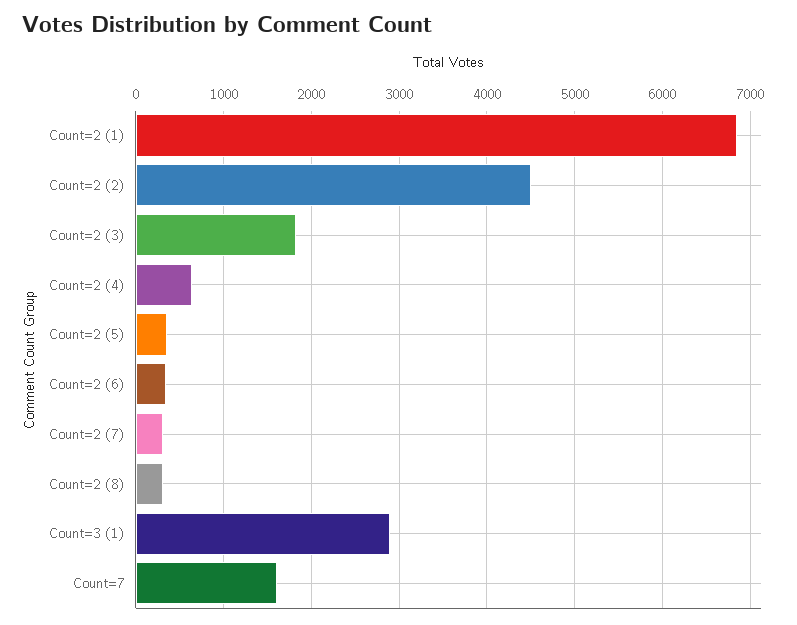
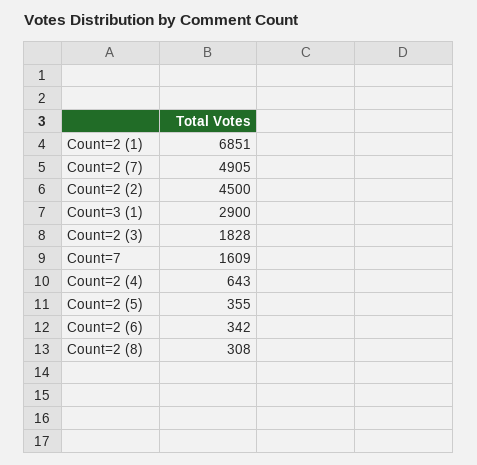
Count=2 (7): 300 -> 4905

